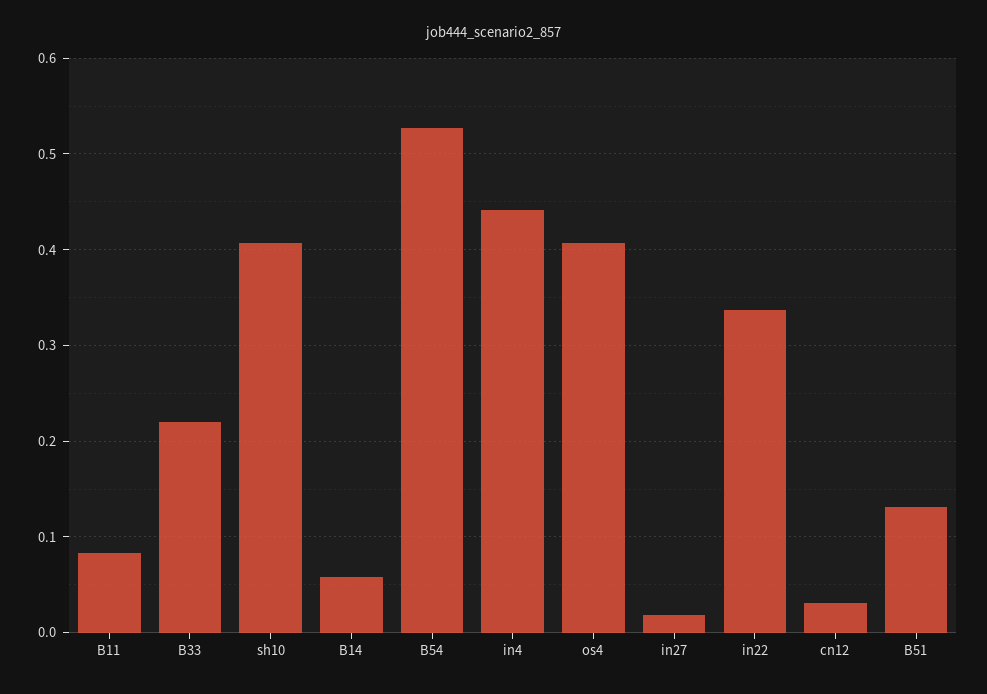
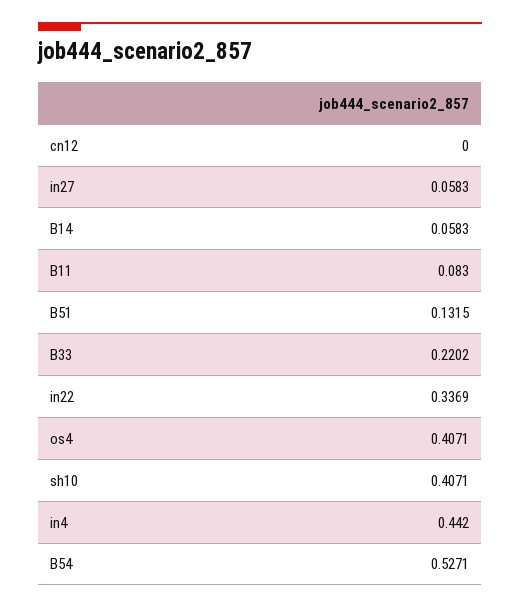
in27: 0.02 -> 0.0583
cn12: 0.03 -> 0

